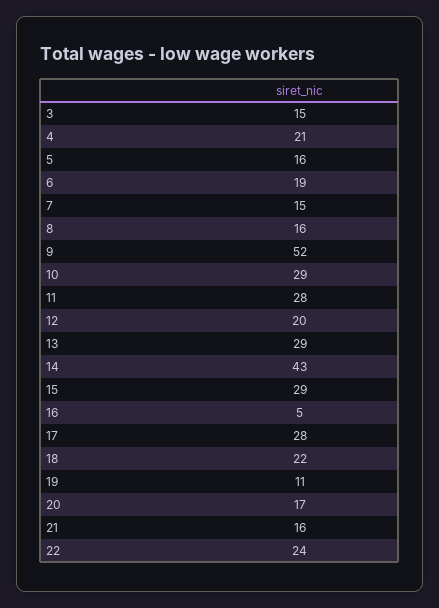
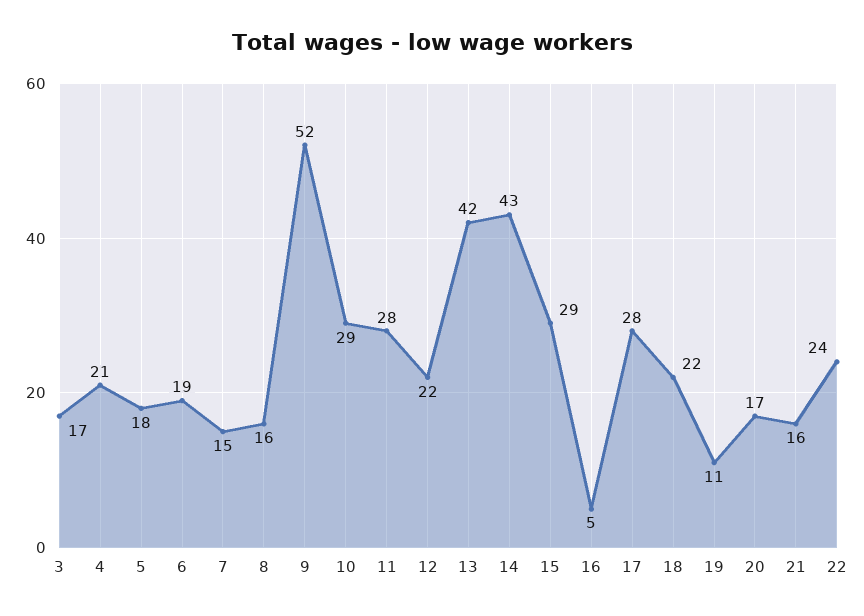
3: 15 -> 17
5: 16 -> 18
12: 20 -> 22
13: 29 -> 42

